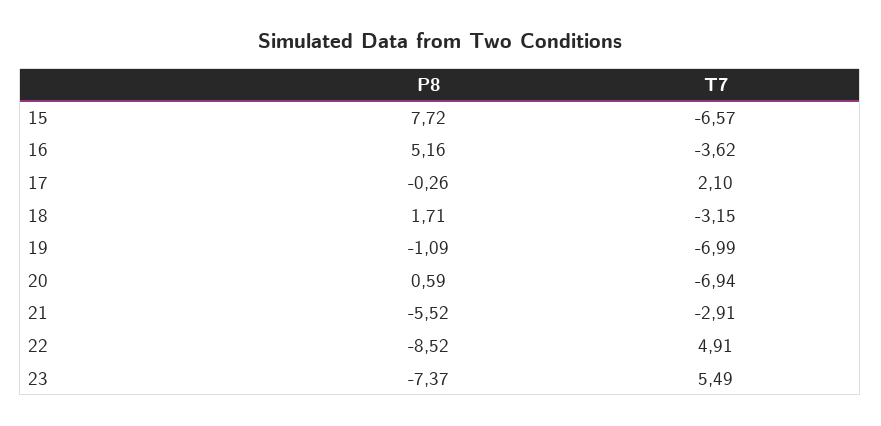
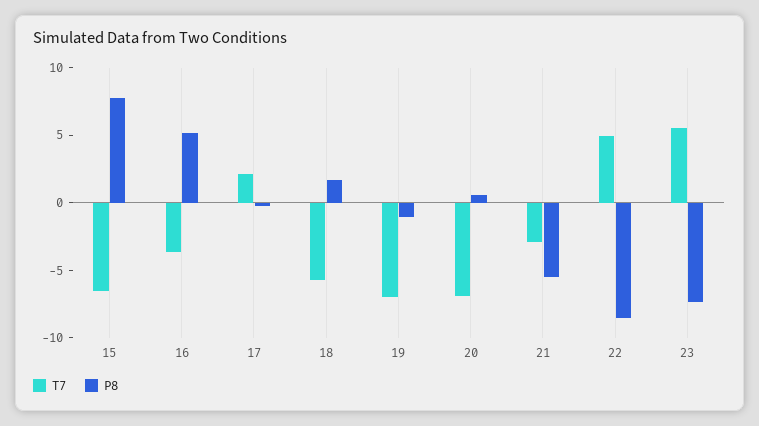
T7, 18: -3.15 -> -6

